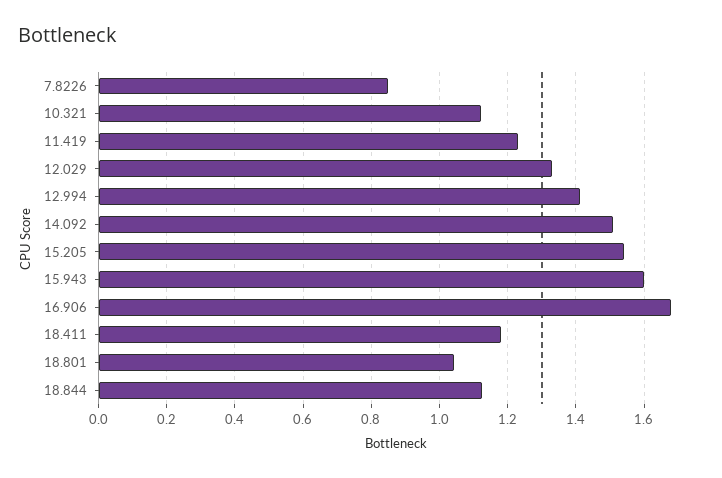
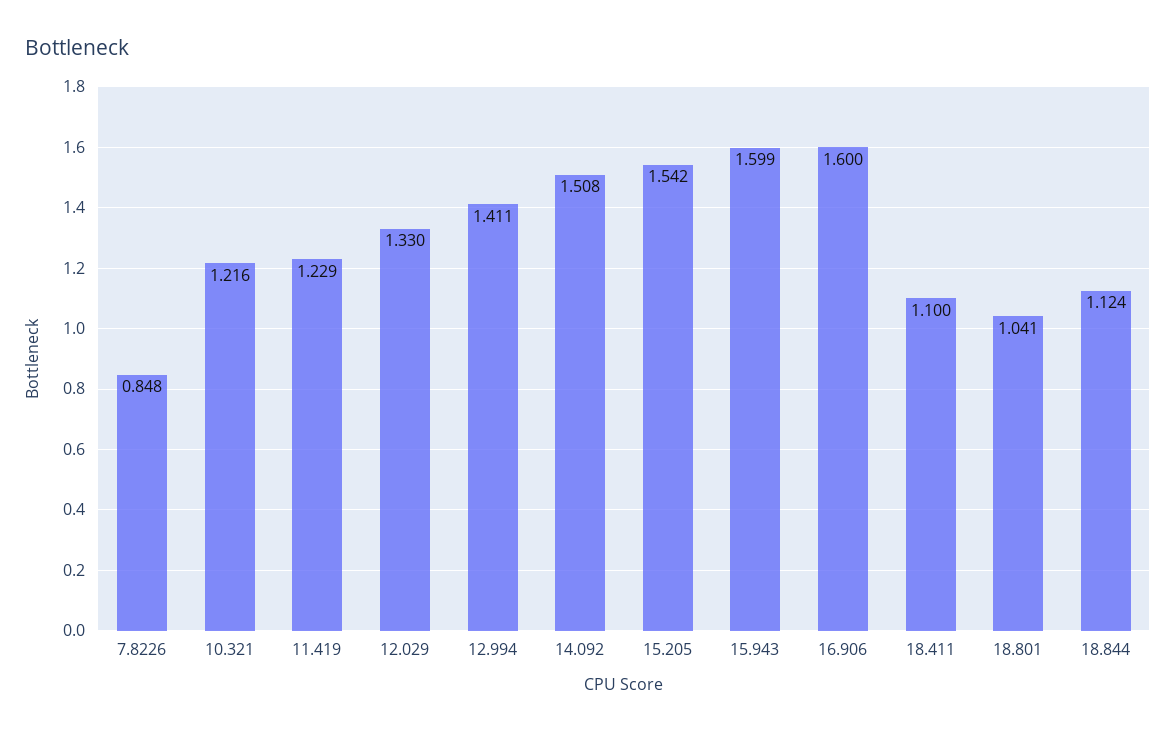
10.321: 1.12 -> 1.216
16.906: 1.68 -> 1.6
18.411: 1.18 -> 1.1

